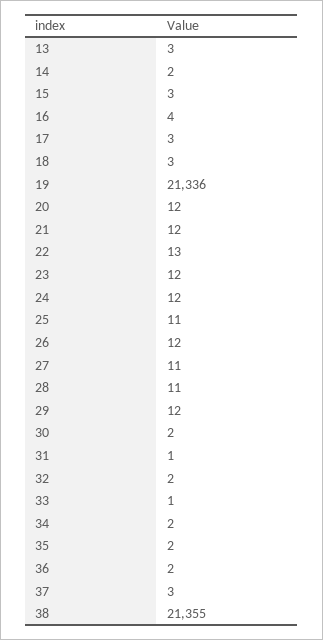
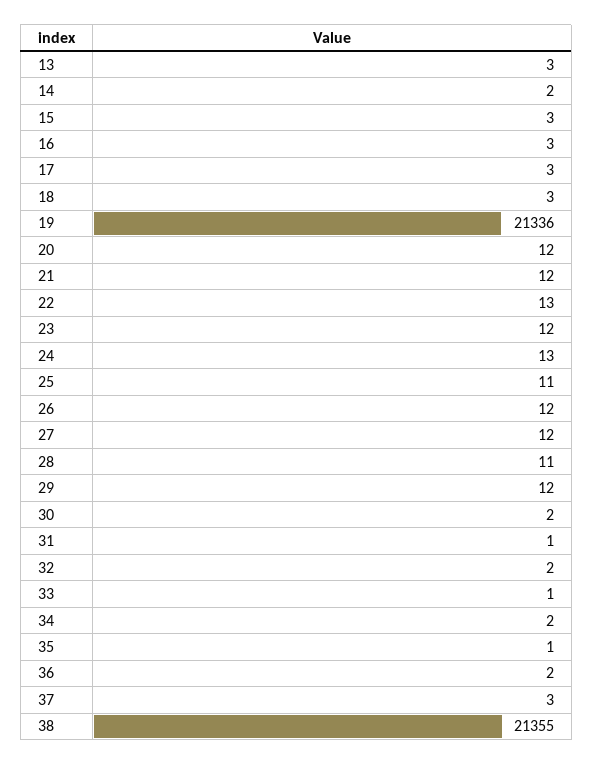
16: 4 -> 3
24: 12 -> 13
27: 11 -> 12
35: 2 -> 1

